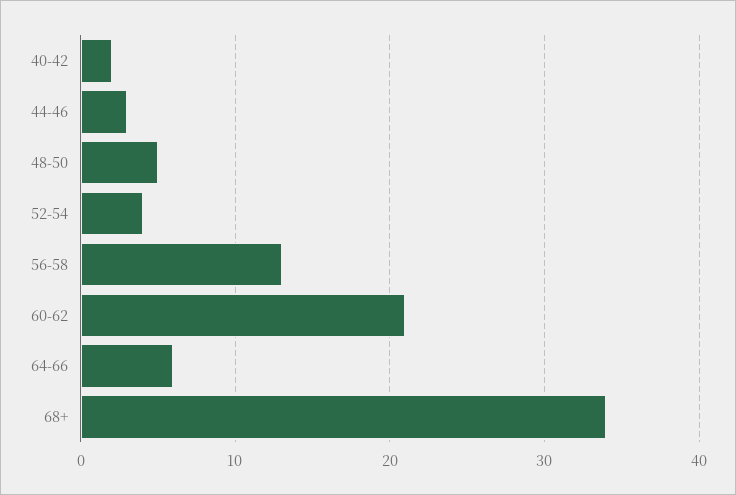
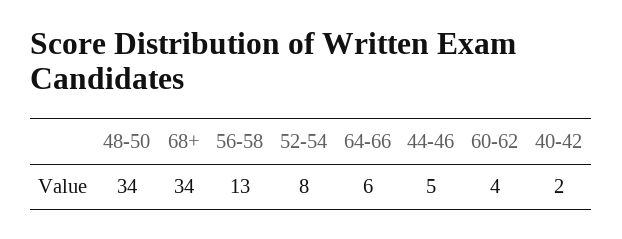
44-46: 3 -> 5
48-50: 5 -> 34
52-54: 4 -> 8
60-62: 21 -> 4

